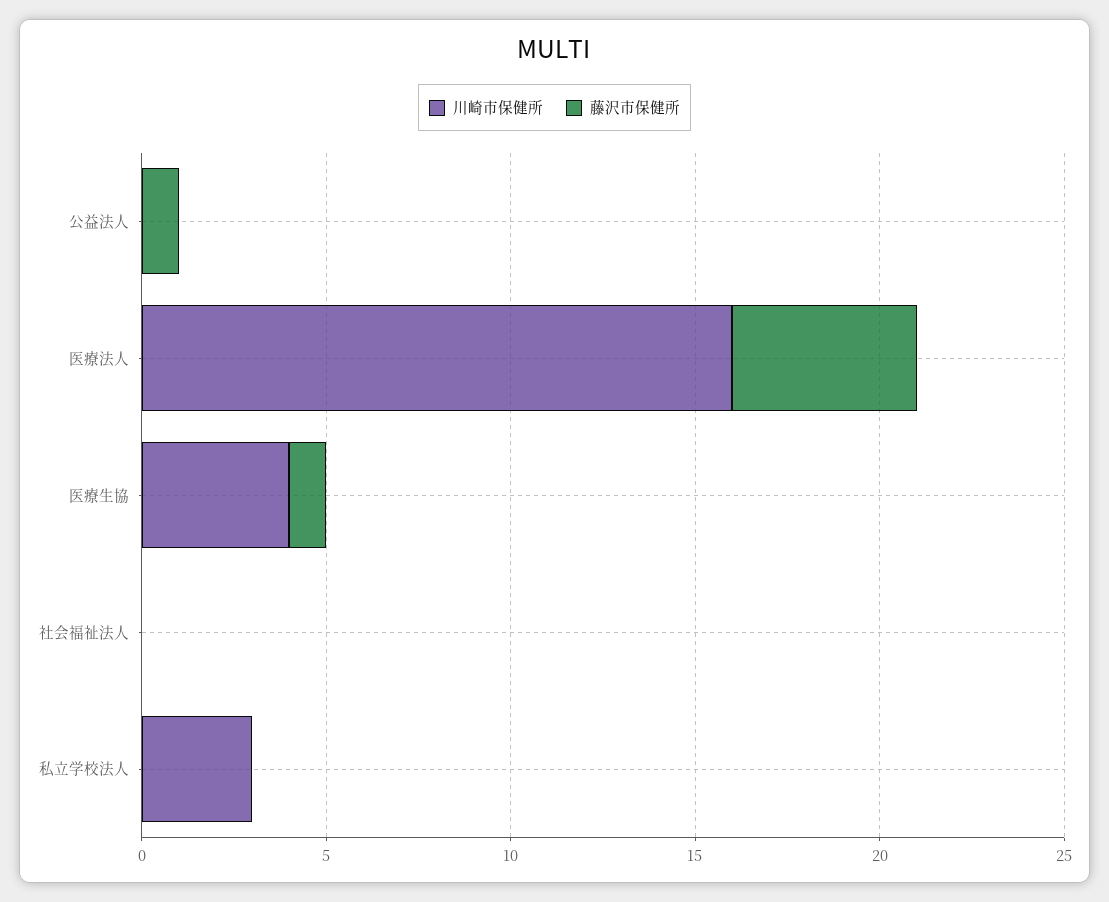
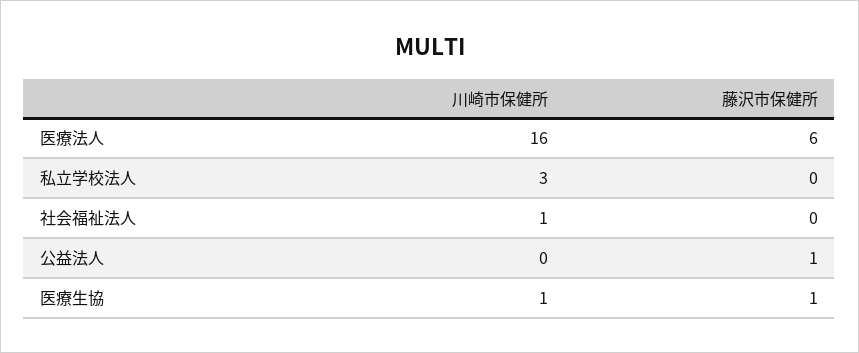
藤沢市保健所, 医療法人: 5 -> 6
川崎市保健所, 医療生協: 4 -> 1
川崎市保健所, 社会福祉法人: 0 -> 1

